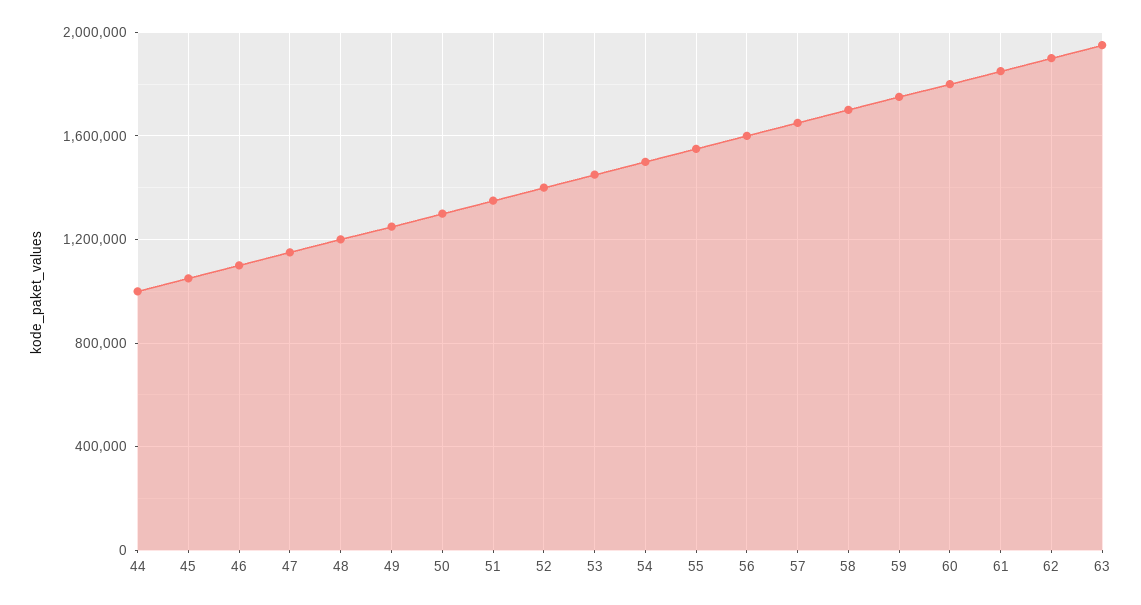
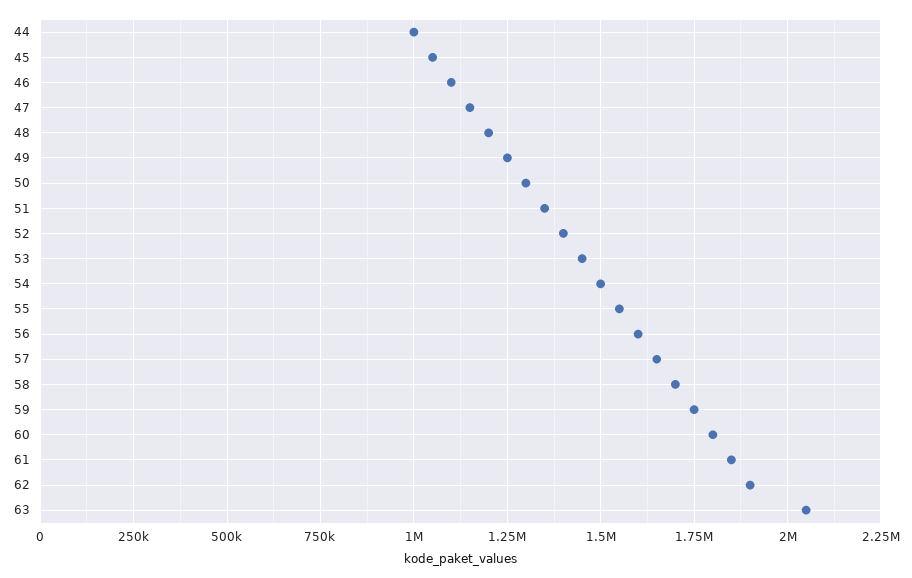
63: 1950000 -> 2050000

